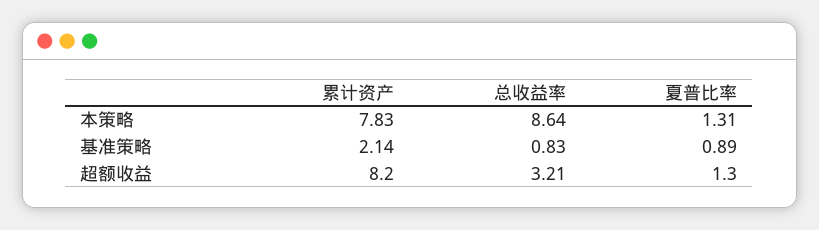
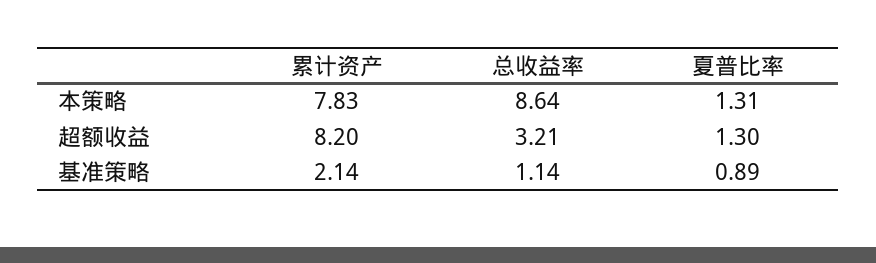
总收益率, 基准策略: 0.83 -> 1.14

